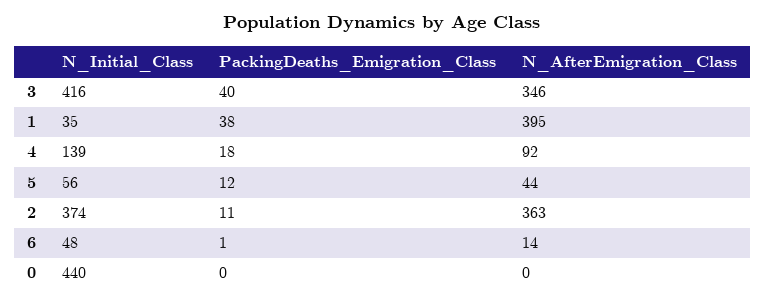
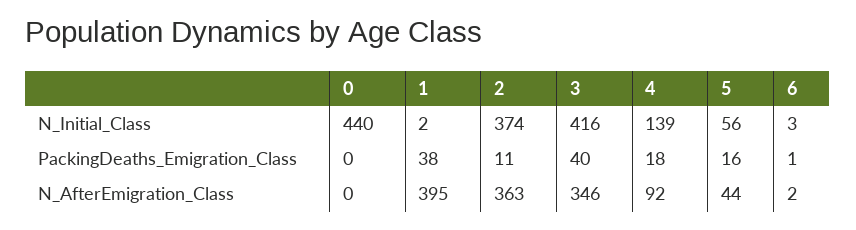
N_Initial_Class, 1: 35 -> 2
PackingDeaths_Emigration_Class, 5: 12 -> 16
N_Initial_Class, 6: 48 -> 3
N_AfterEmigration_Class, 6: 14 -> 2

